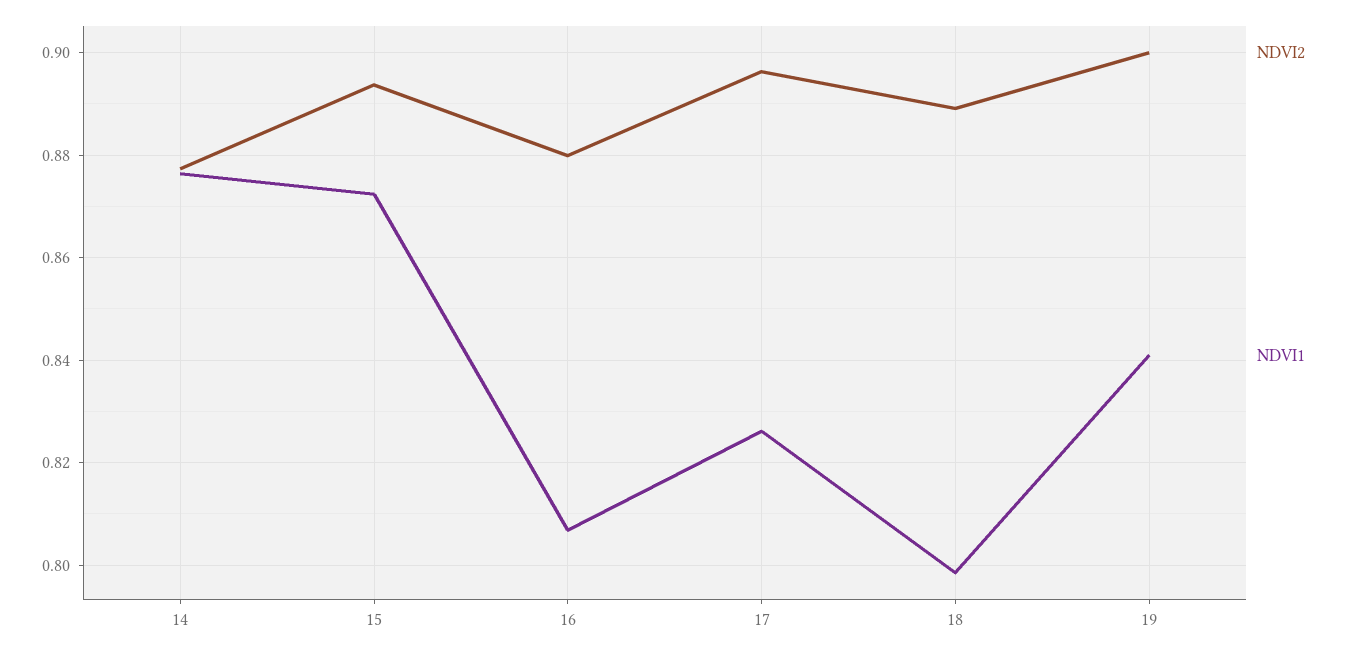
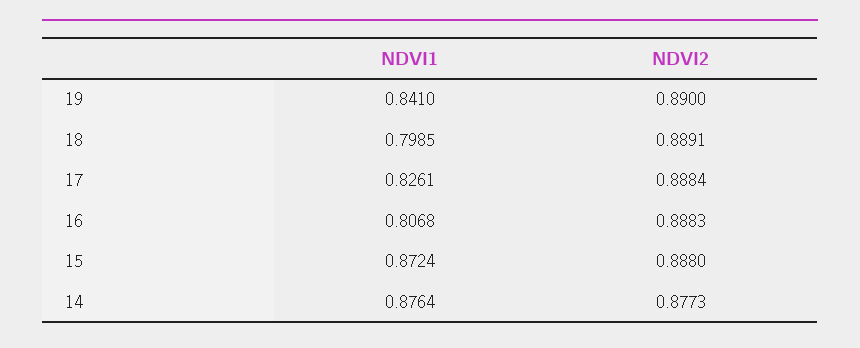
NDVI2, 15: 0.894 -> 0.888
NDVI2, 16: 0.88 -> 0.8883
NDVI2, 17: 0.896 -> 0.8884
NDVI2, 19: 0.9 -> 0.89

